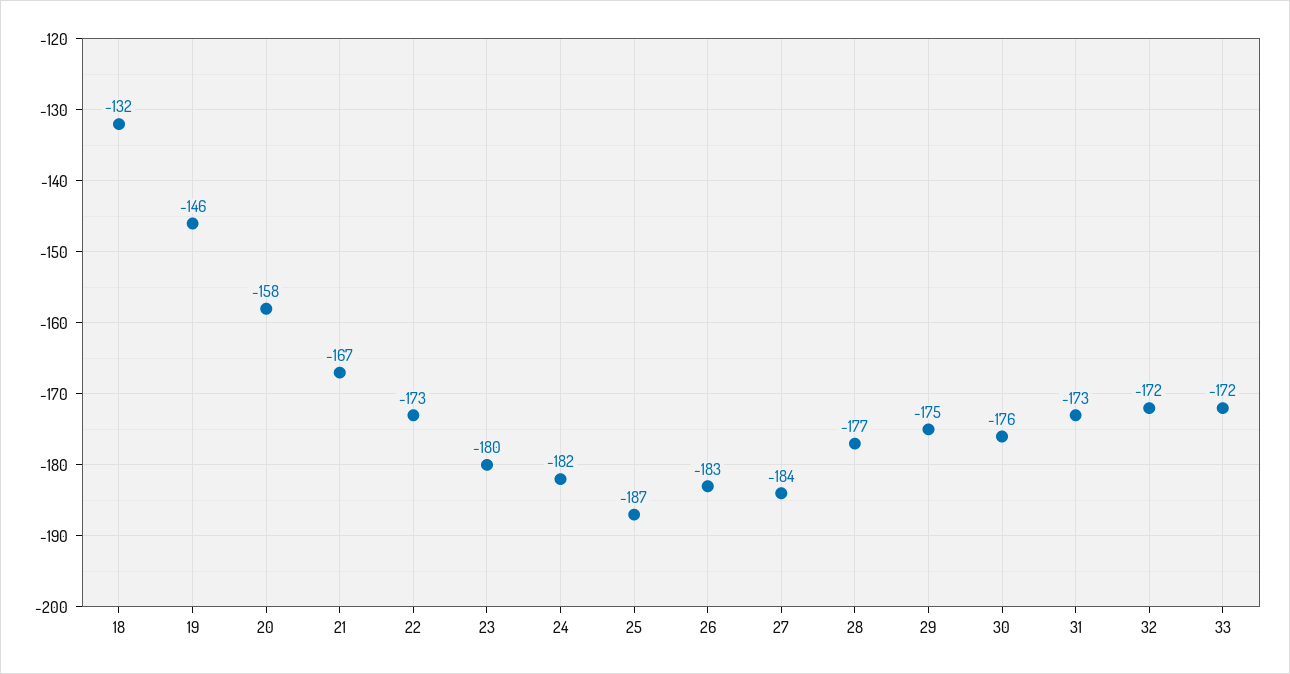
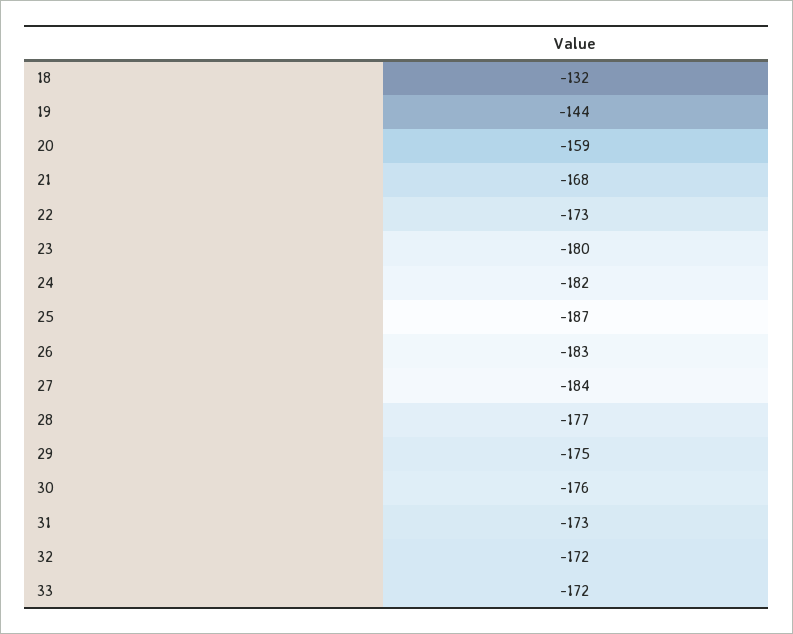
19: -146 -> -144
20: -158 -> -159
21: -167 -> -168

